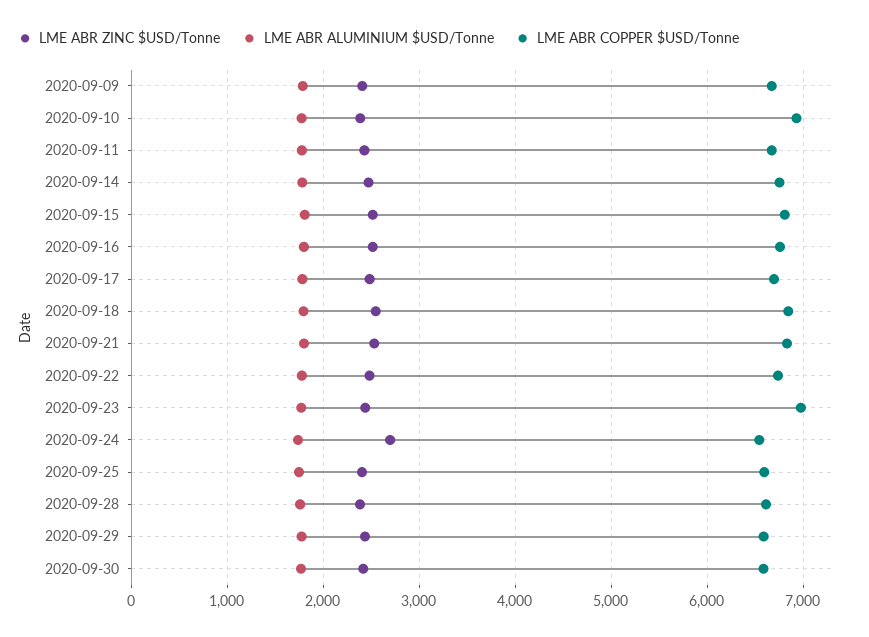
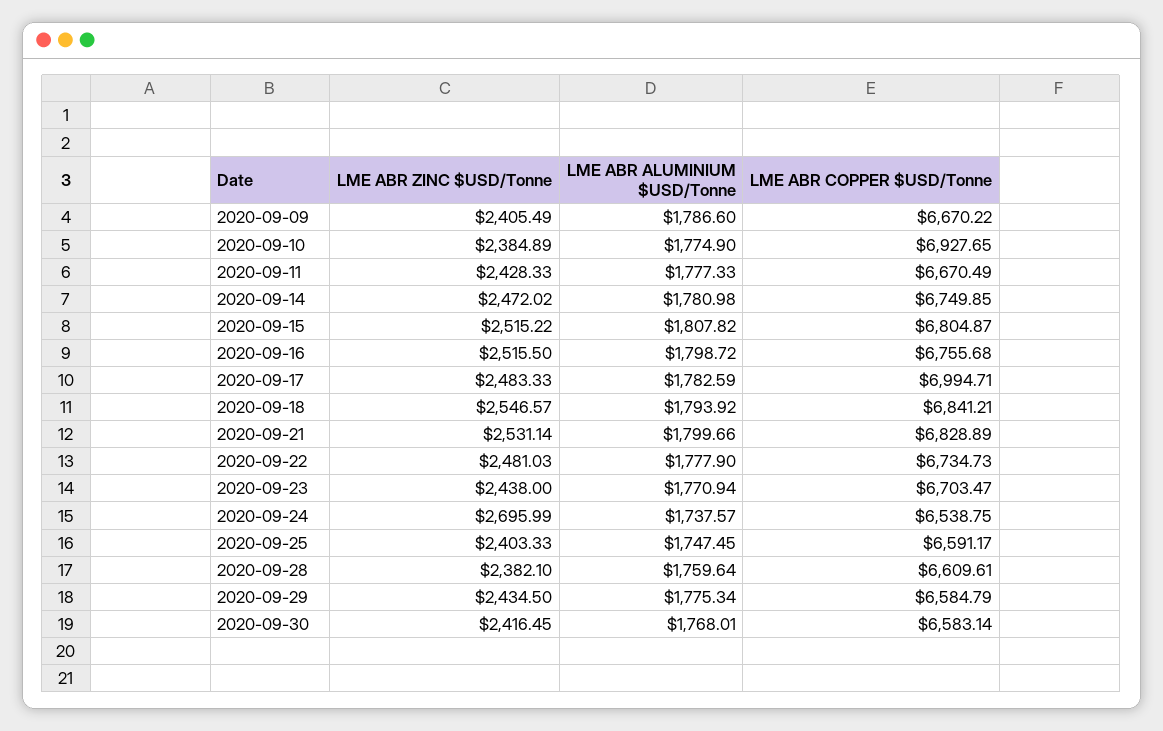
LME ABR COPPER $USD/Tonne, 2020-09-17: 6700 -> 6994.71
LME ABR COPPER $USD/Tonne, 2020-09-23: 7000 -> 6703.47

